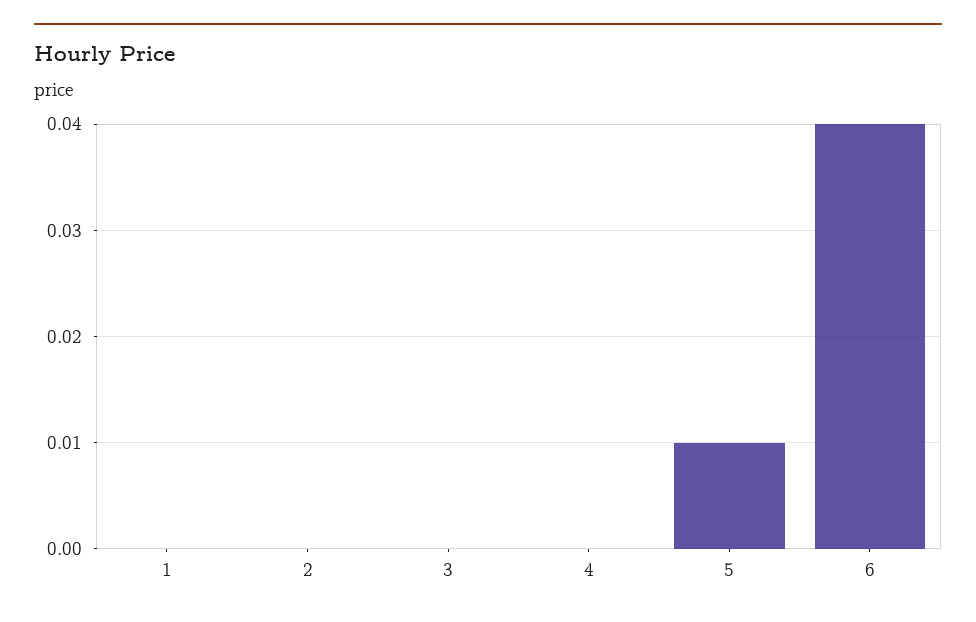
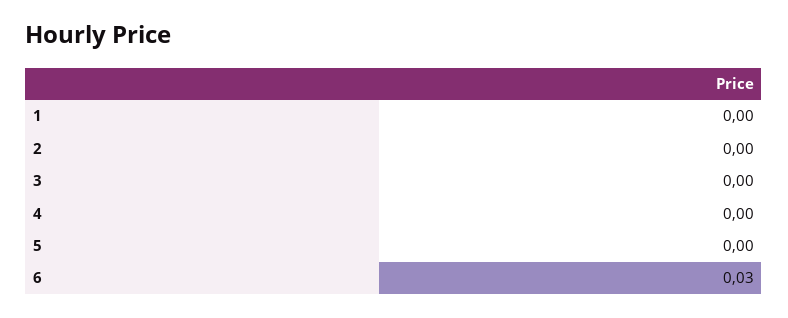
5: 0.01 -> 0
6: 0.04 -> 0.03

